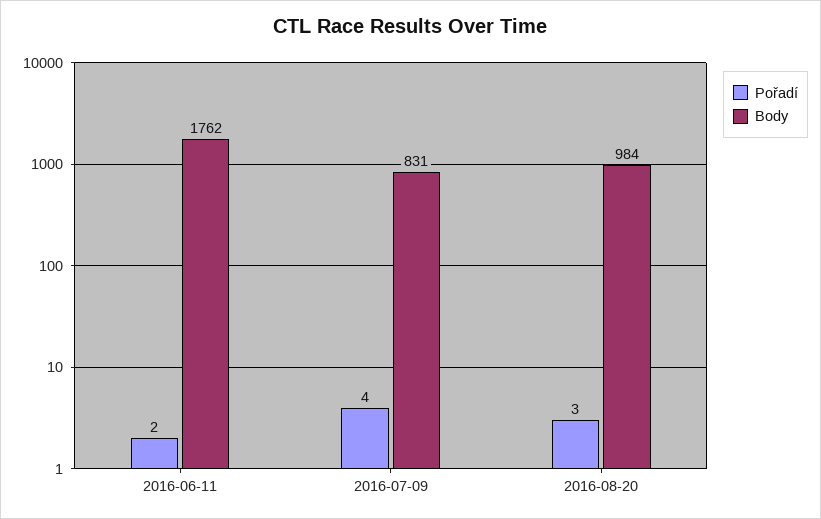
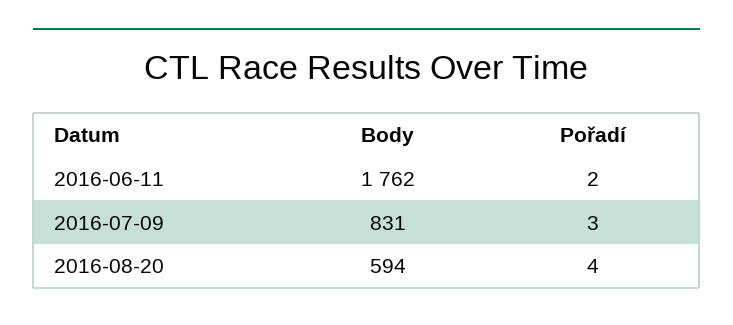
Pořadí, 2016-07-09: 4 -> 3
Pořadí, 2016-08-20: 3 -> 4
Body, 2016-08-20: 984 -> 594

